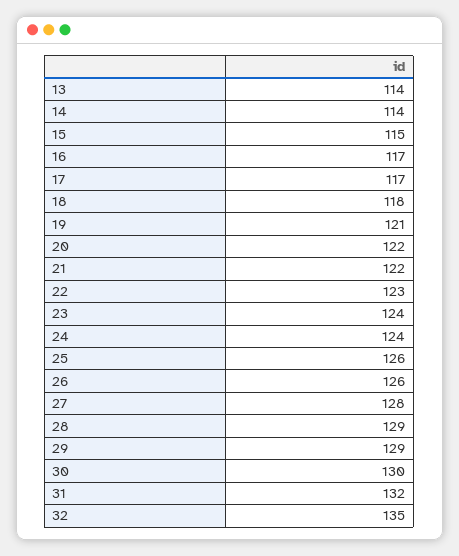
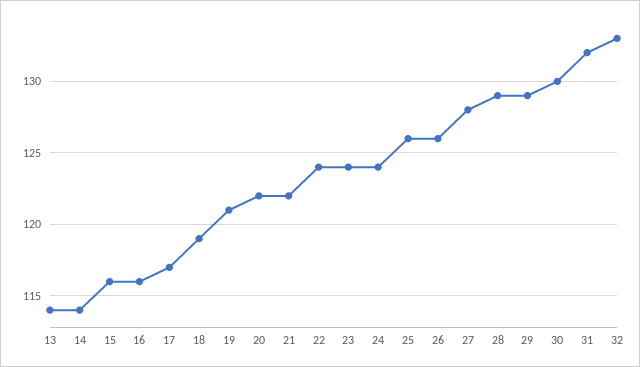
15: 115 -> 116
16: 117 -> 116
18: 118 -> 119
22: 123 -> 124
32: 135 -> 133

